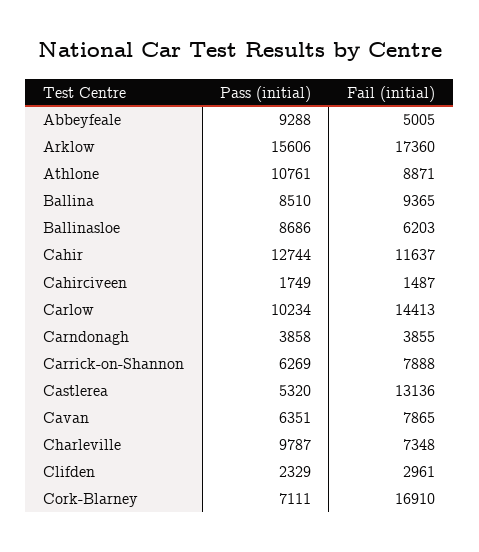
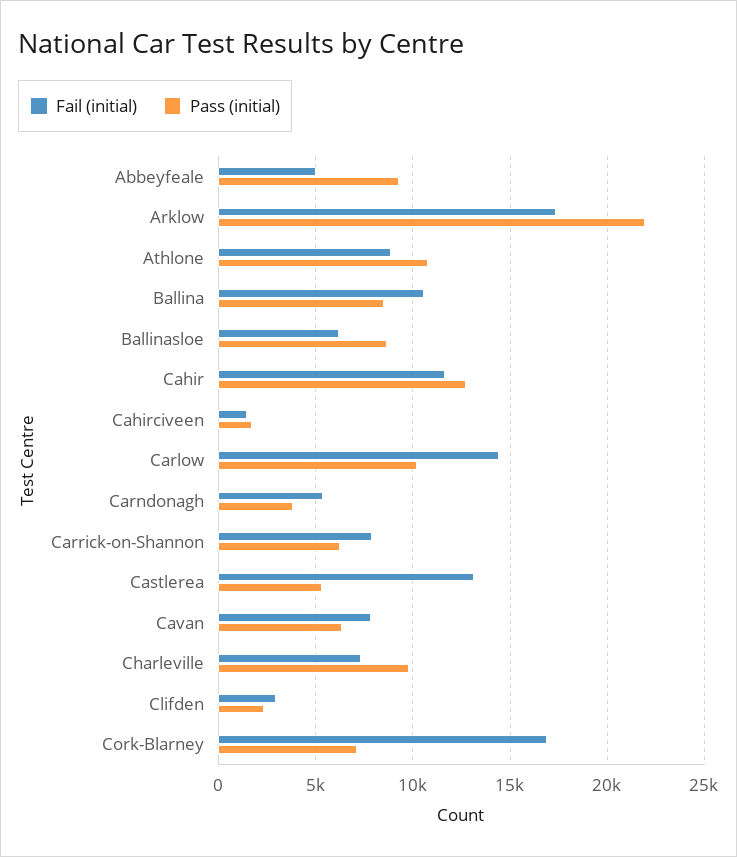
Pass (initial), Arklow: 15606 -> 22000
Fail (initial), Ballina: 9365 -> 10500
Fail (initial), Carndonagh: 3855 -> 5500

